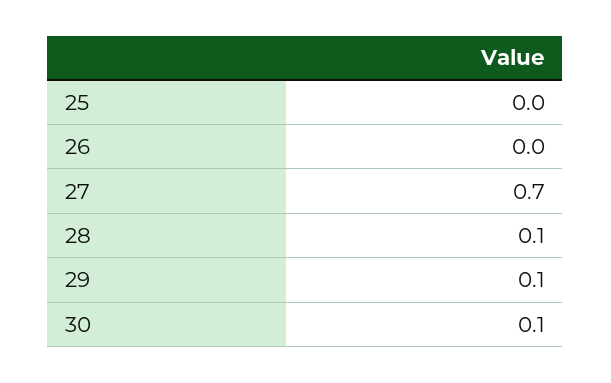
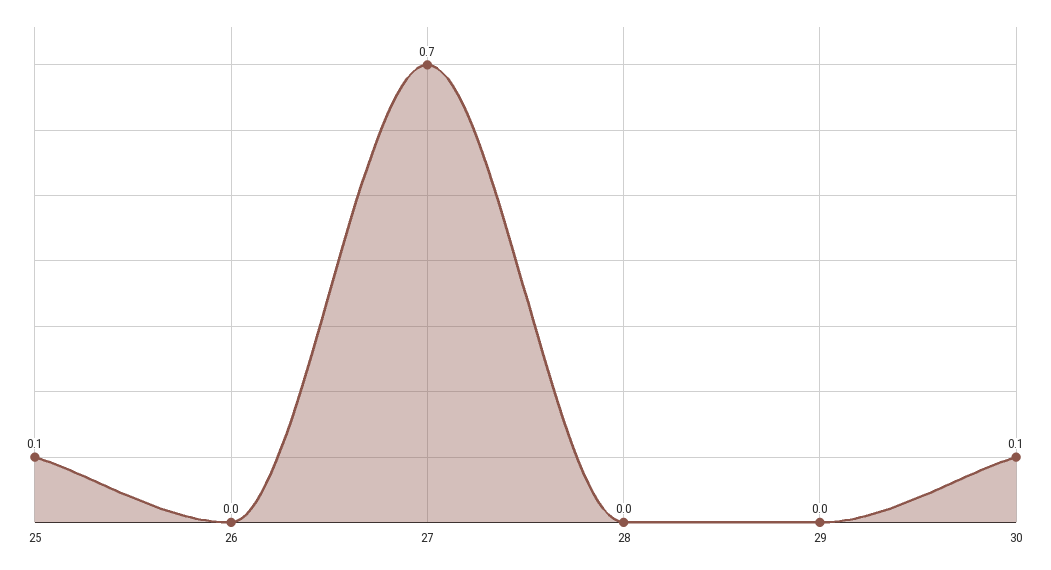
25: 0 -> 0.1
28: 0.1 -> 0
29: 0.1 -> 0

